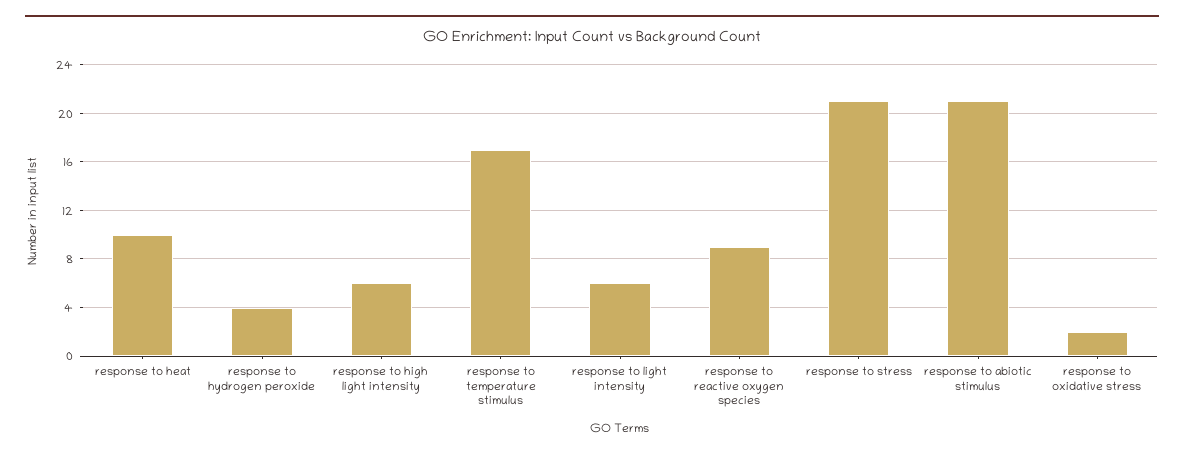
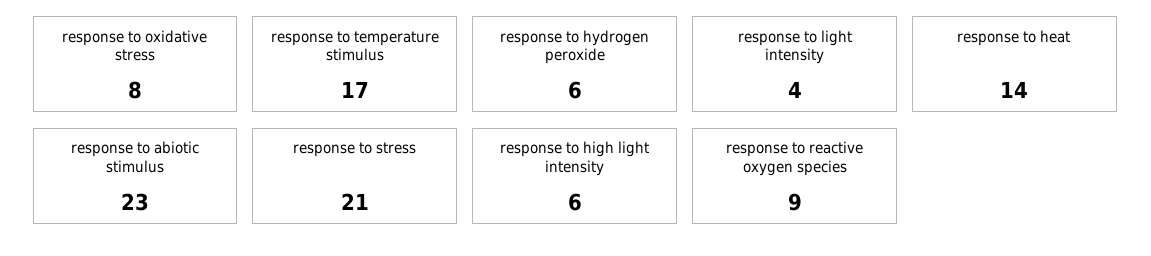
response to heat: 10 -> 14
response to hydrogen peroxide: 4 -> 6
response to light intensity: 6 -> 4
response to abiotic stimulus: 21 -> 23
response to oxidative stress: 2 -> 8

